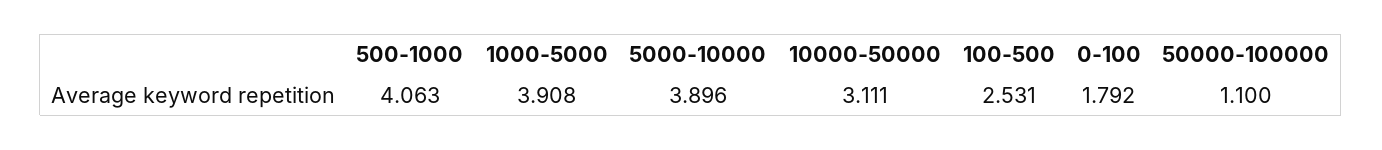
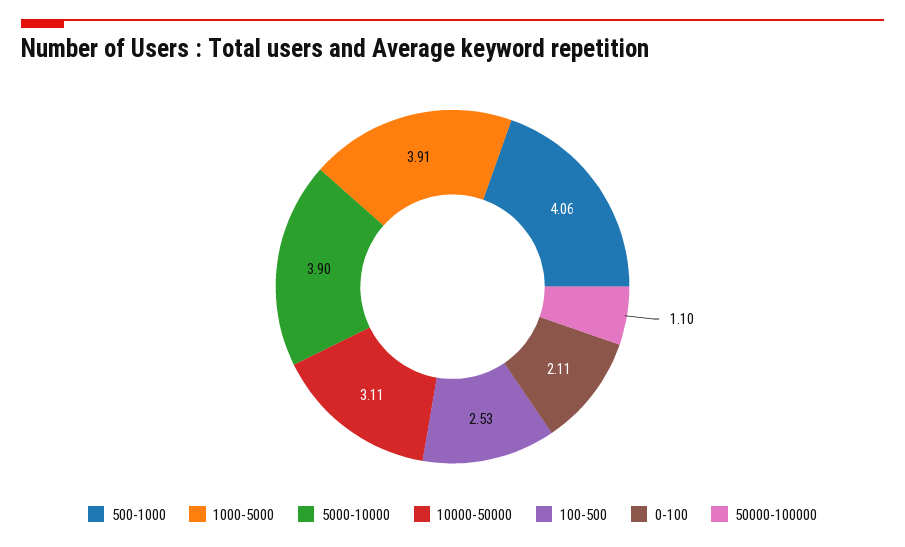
0-100: 1.792 -> 2.11

